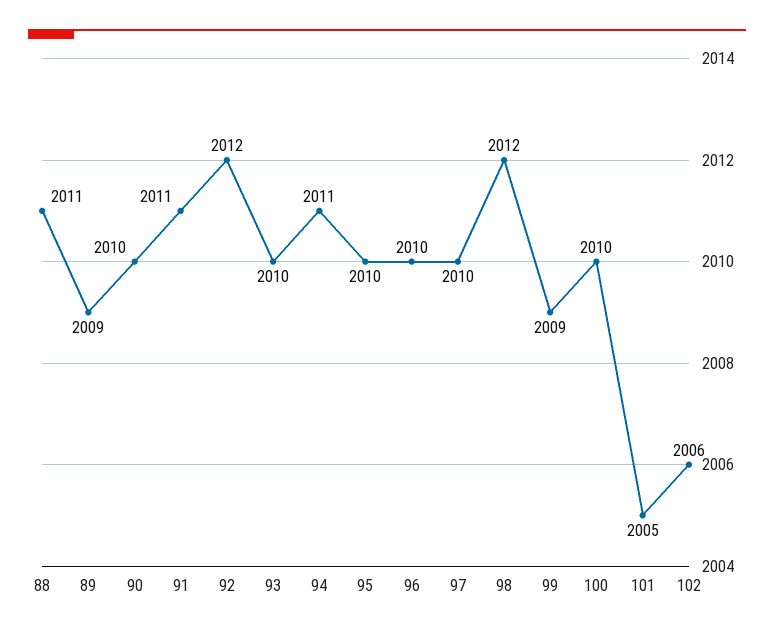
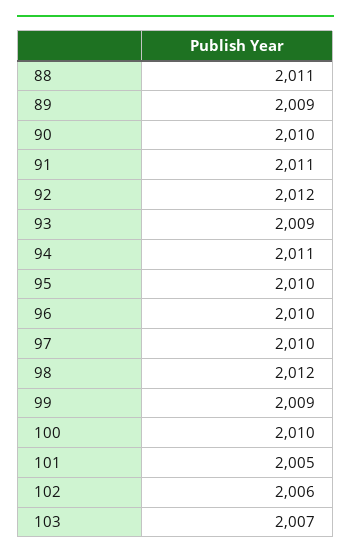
93: 2010 -> 2009
103: none -> 2007

